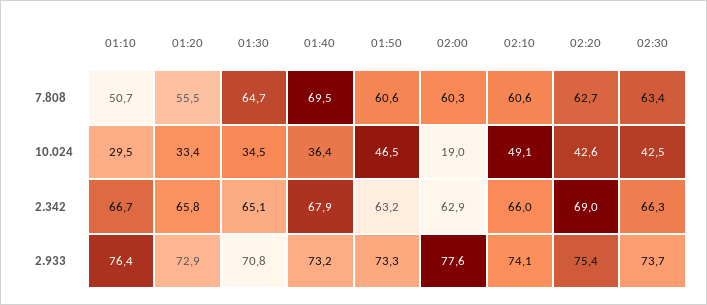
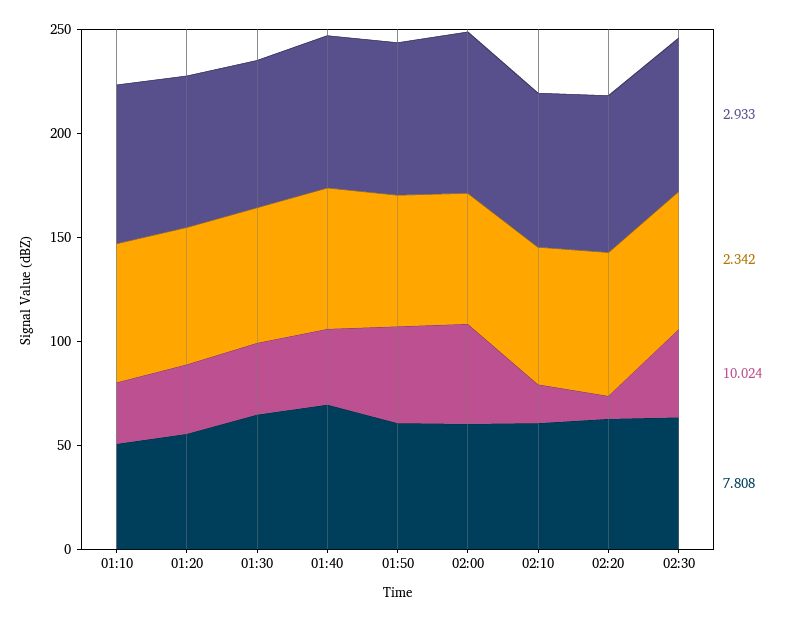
10.024, 02:00: 19 -> 50
10.024, 02:10: 49.1 -> 20
10.024, 02:20: 42.6 -> 10

